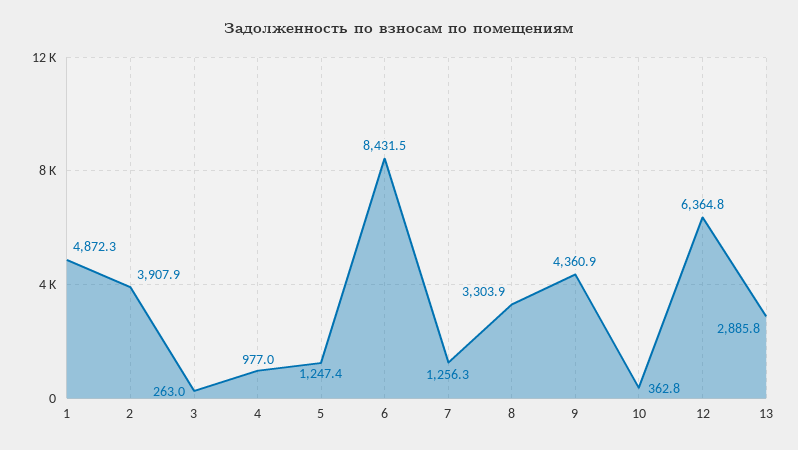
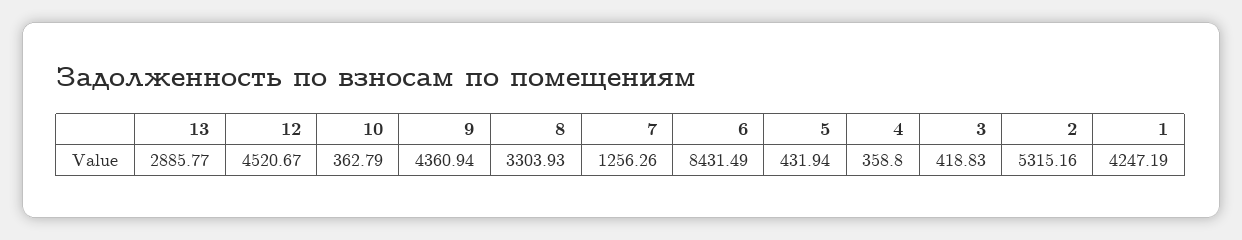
1: 4872.3 -> 4247.19
2: 3907.9 -> 5315.16
3: 263 -> 418.83
4: 977 -> 358.8
5: 1247.4 -> 431.94
12: 6364.8 -> 4520.67

